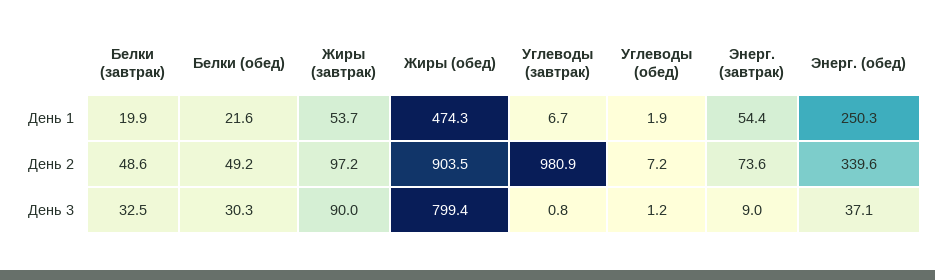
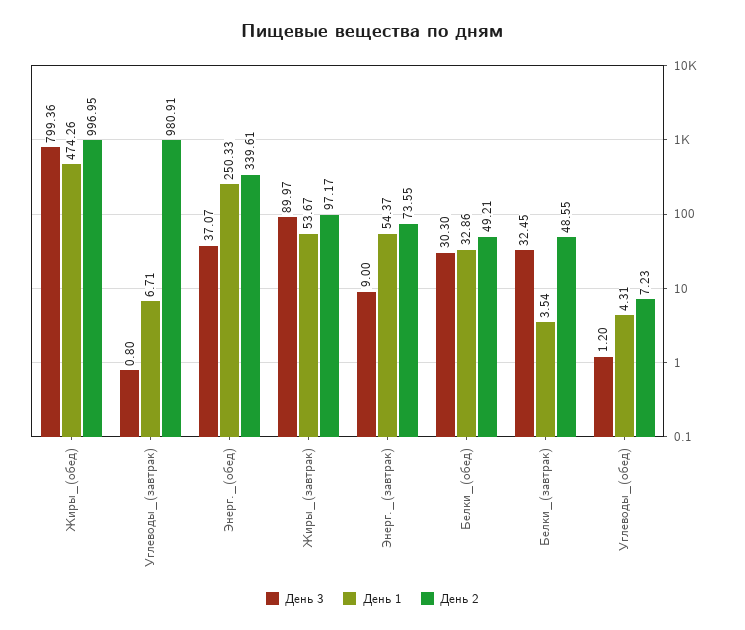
День 1, Белки (завтрак): 19.9 -> 3.54
День 1, Белки (обед): 21.6 -> 32.86
День 1, Углеводы (обед): 1.9 -> 4.31
День 2, Жиры (обед): 903.5 -> 996.95

